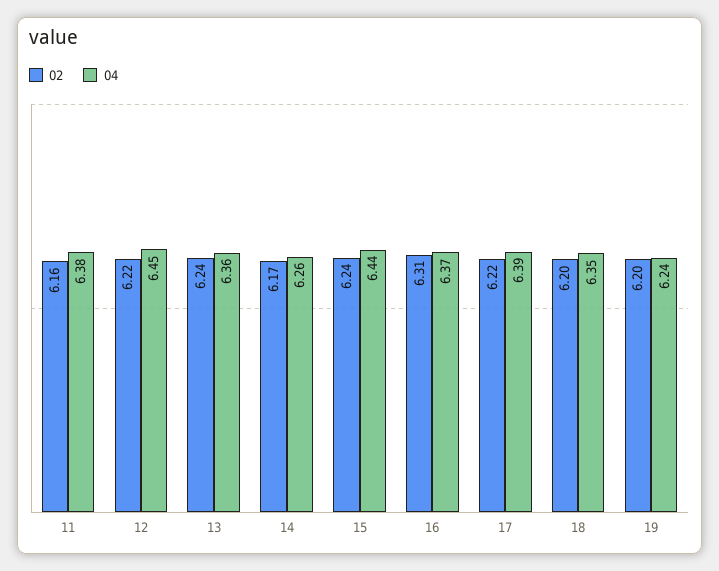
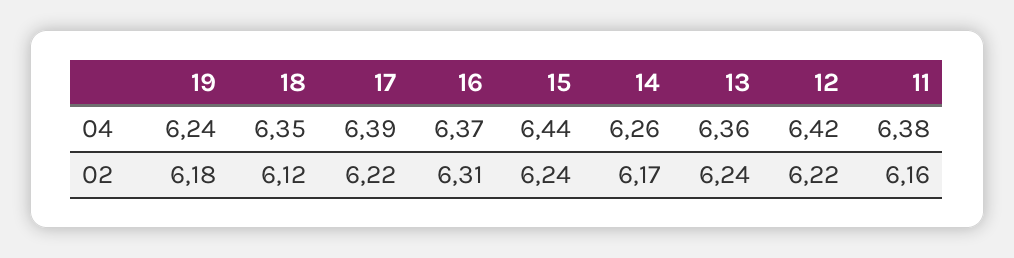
04, 12: 6.45 -> 6.42
02, 18: 6.2 -> 6.12
02, 19: 6.2 -> 6.18

